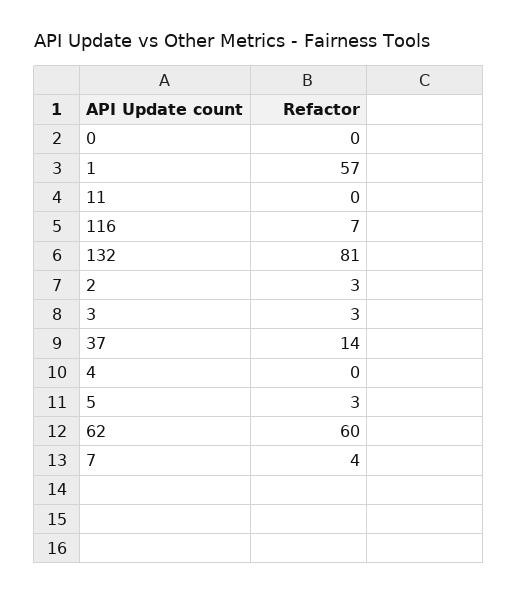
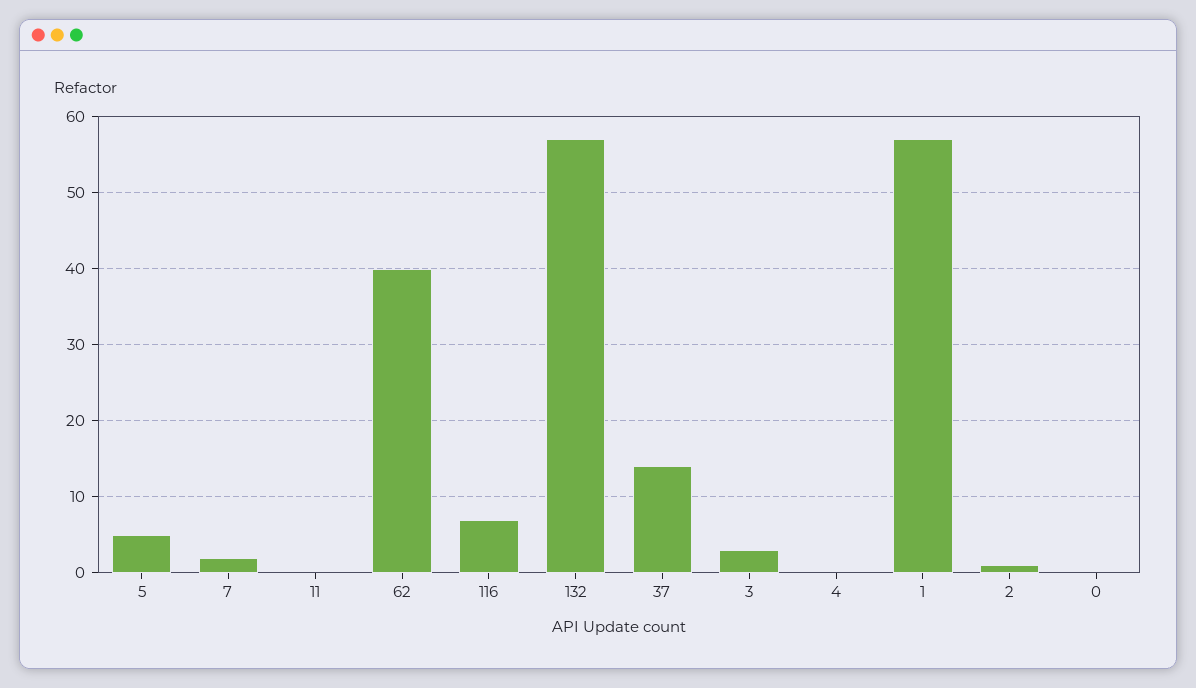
132: 81 -> 57
2: 3 -> 1
5: 3 -> 5
62: 60 -> 40
7: 4 -> 2

